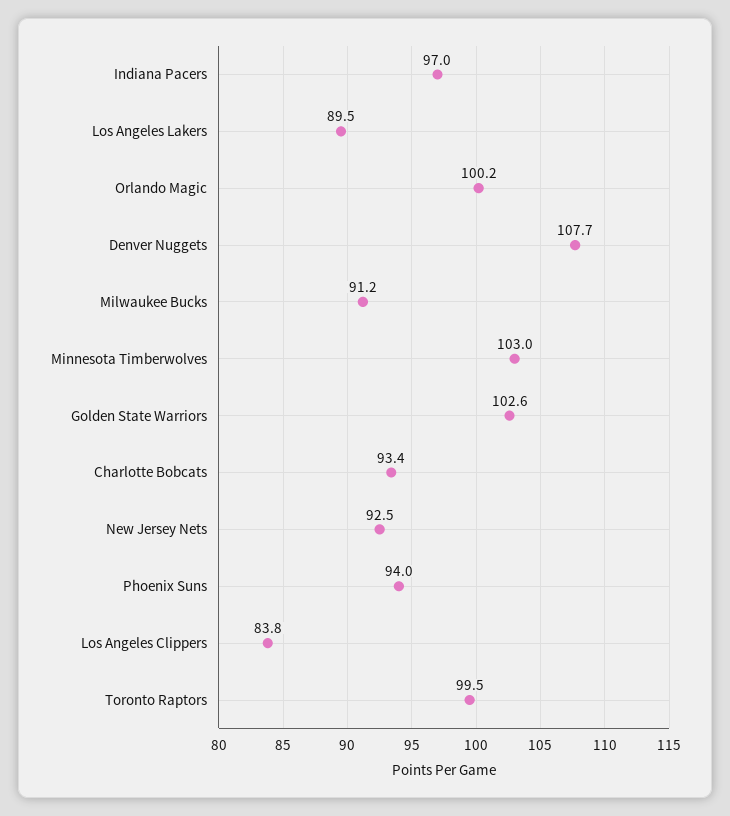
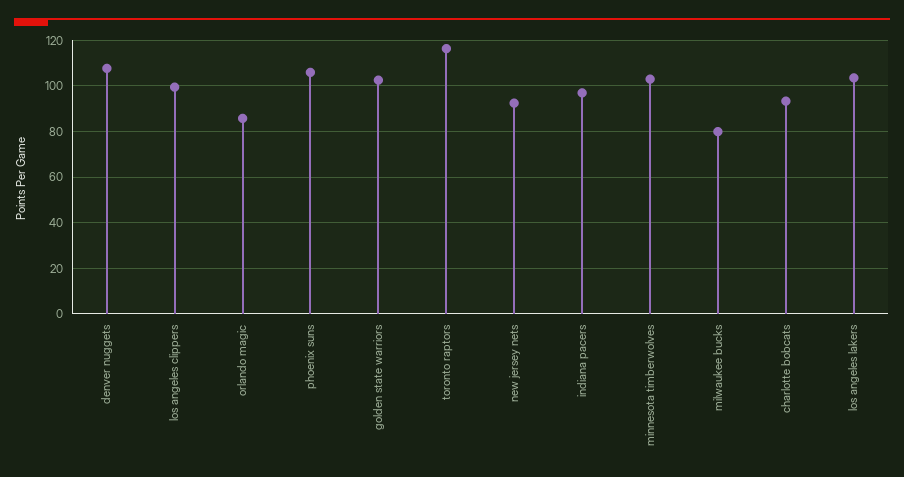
Los Angeles Lakers: 89.5 -> 105
Orlando Magic: 100.2 -> 85
Milwaukee Bucks: 91.2 -> 80
Phoenix Suns: 94 -> 105
Los Angeles Clippers: 83.8 -> 100
Toronto Raptors: 99.5 -> 115

